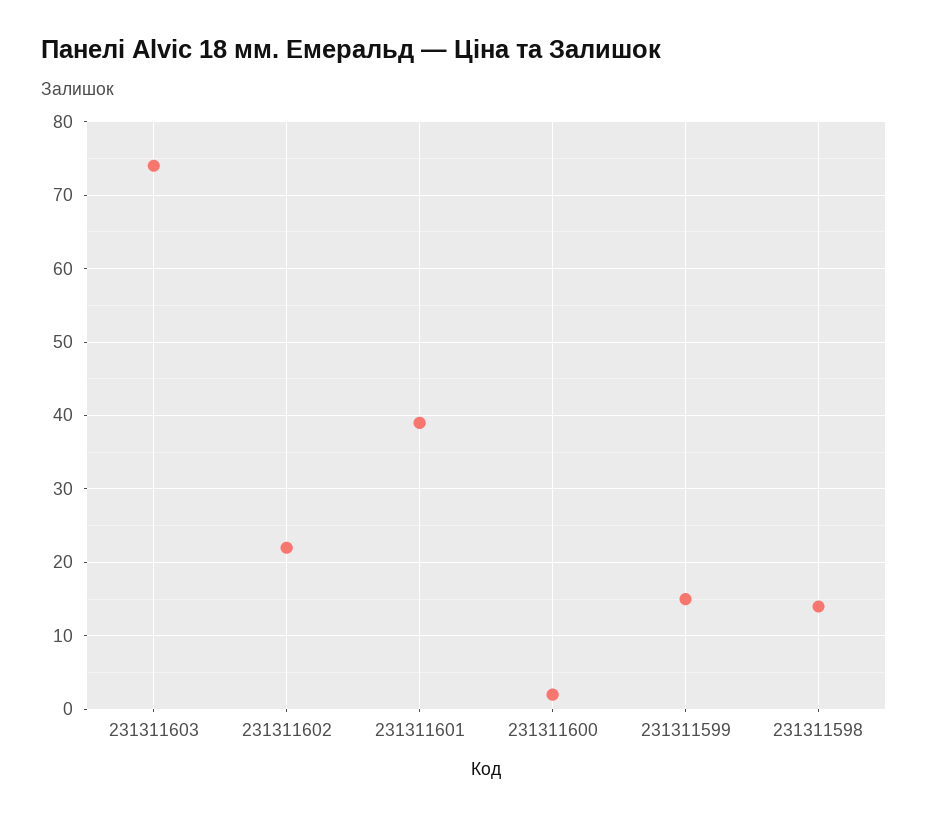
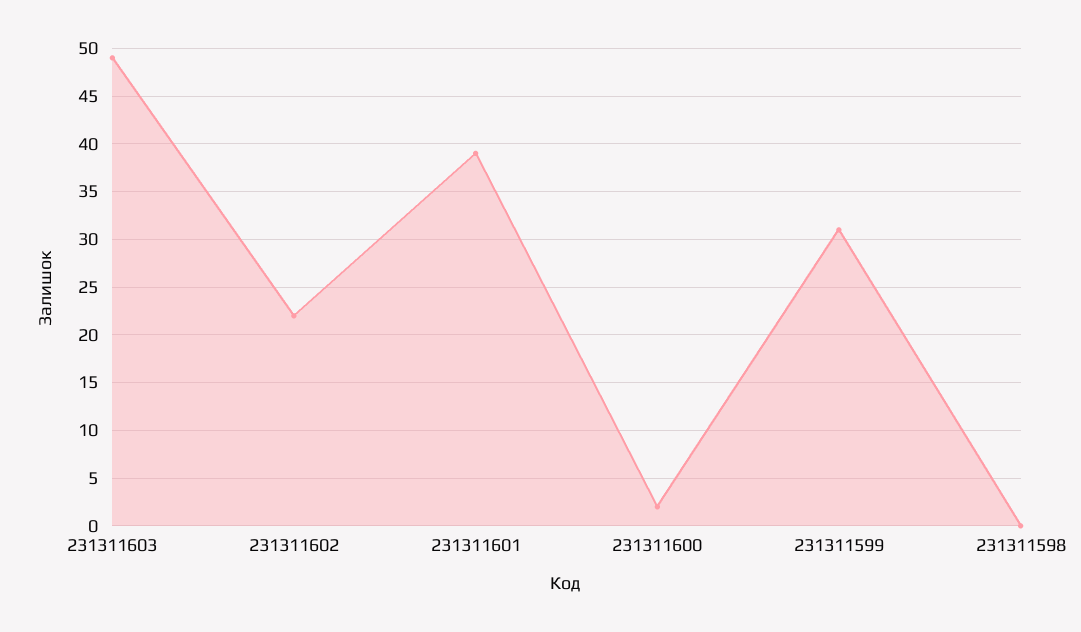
231311603: 74 -> 49
231311599: 15 -> 31
231311598: 14 -> 0

